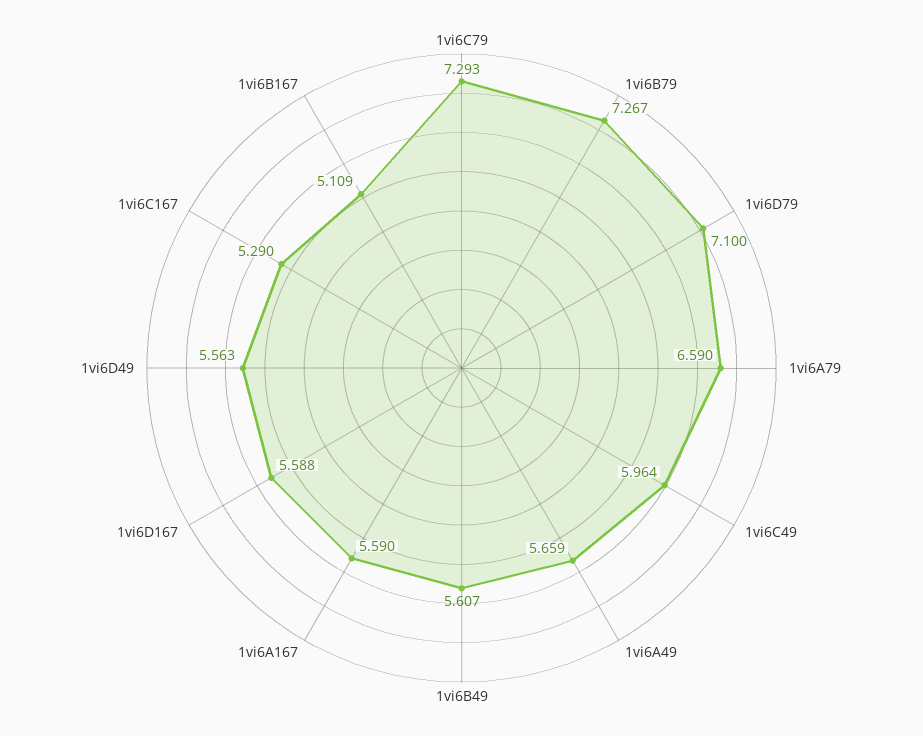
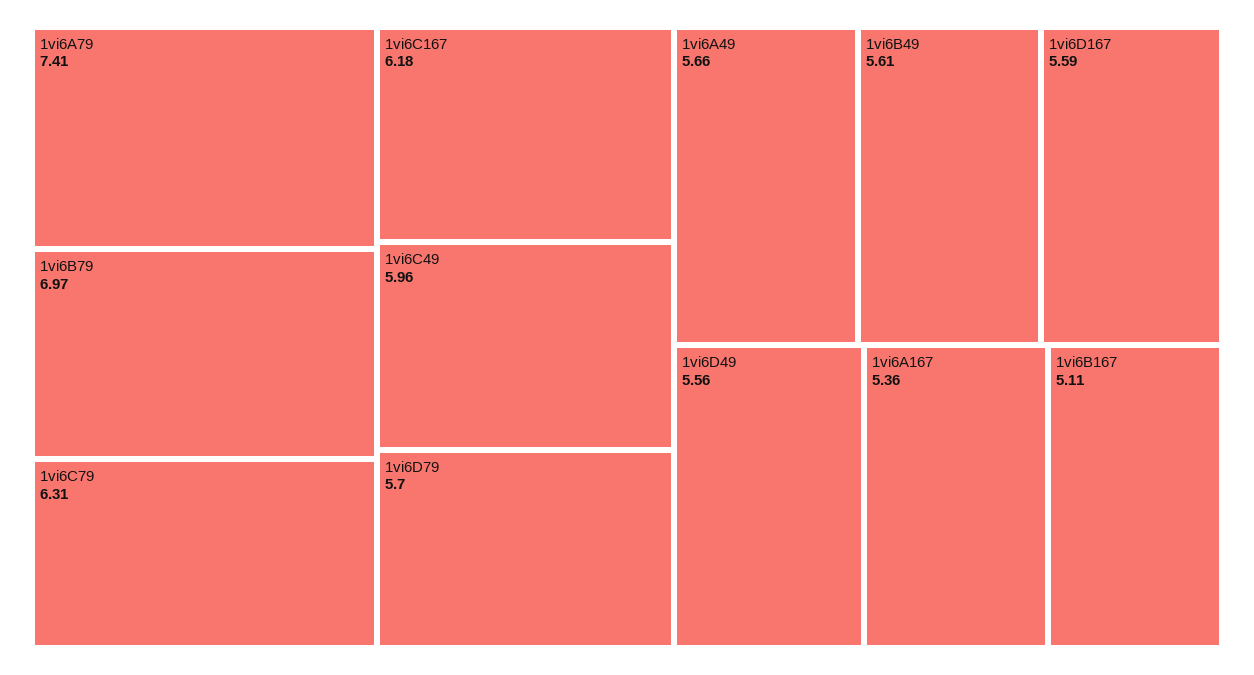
1vi6C79: 7.293 -> 6.31
1vi6B79: 7.267 -> 6.97
1vi6D79: 7.1 -> 5.7
1vi6A79: 6.59 -> 7.41
1vi6A167: 5.59 -> 5.36
1vi6C167: 5.29 -> 6.18

